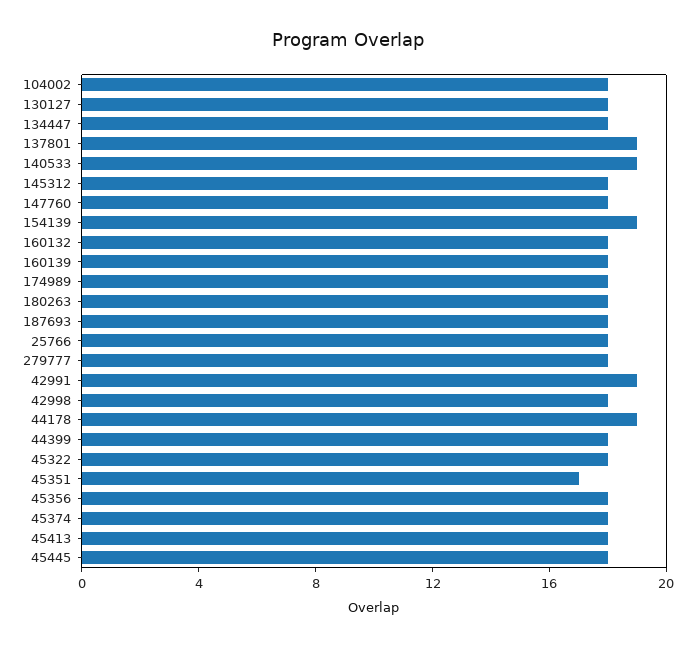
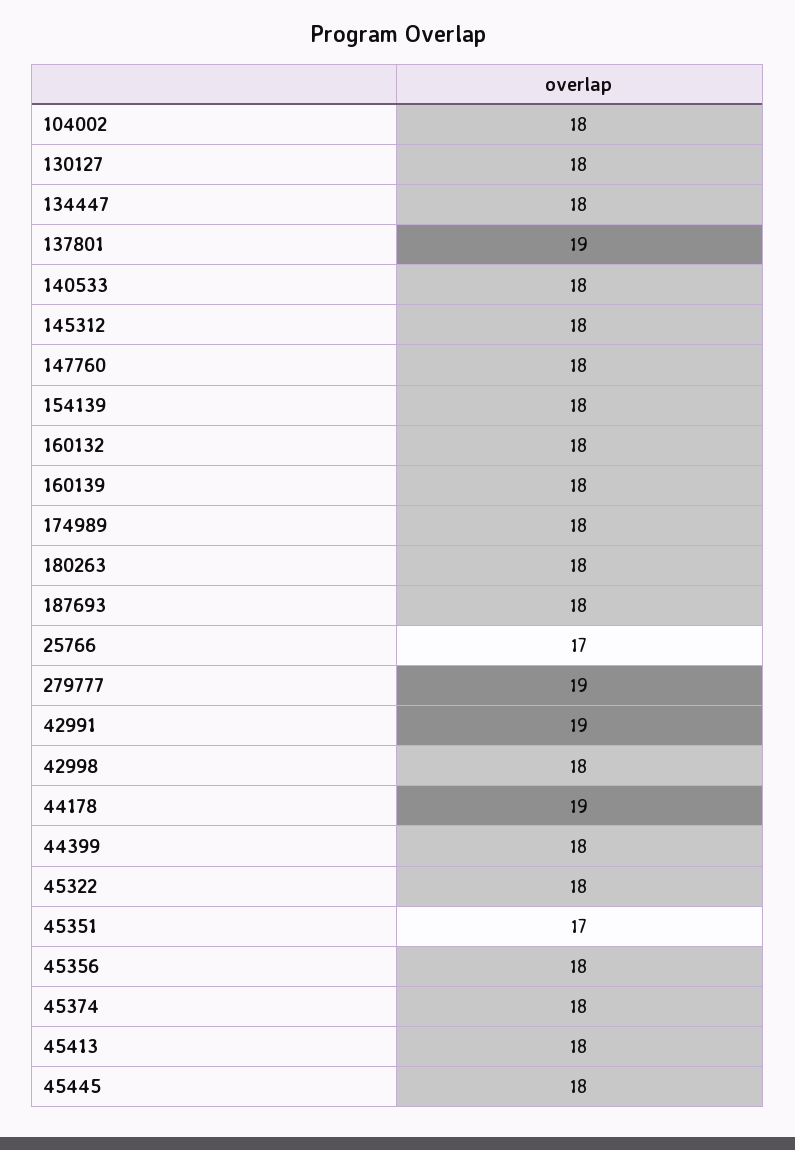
140533: 19 -> 18
154139: 19 -> 18
25766: 18 -> 17
279777: 18 -> 19

